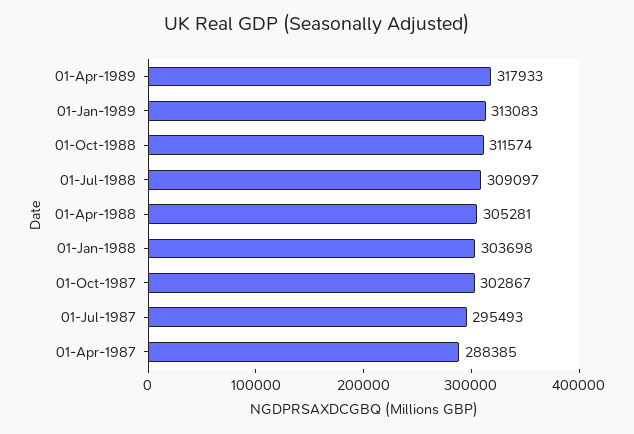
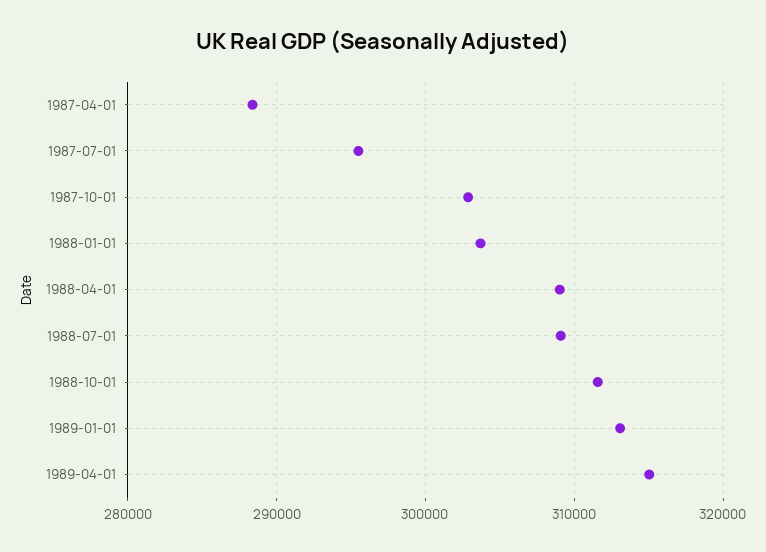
01-Apr-1989: 317933 -> 315000
01-Apr-1988: 305281 -> 309000

